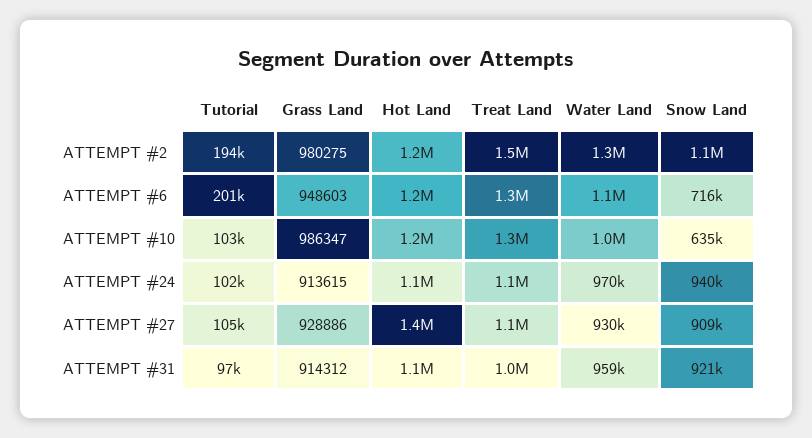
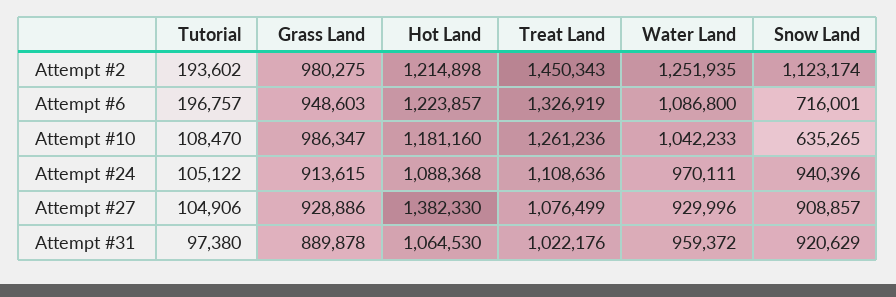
Tutorial, ATTEMPT #6: 201000 -> 196757
Tutorial, ATTEMPT #10: 103000 -> 108470
Tutorial, ATTEMPT #24: 102000 -> 105122
Grass Land, ATTEMPT #31: 914312 -> 889878

